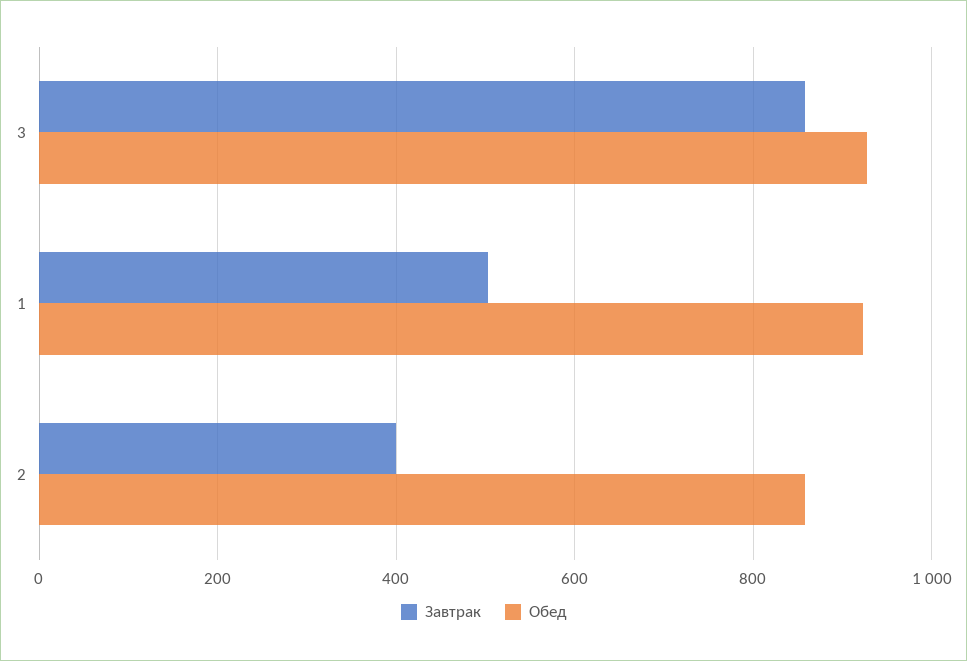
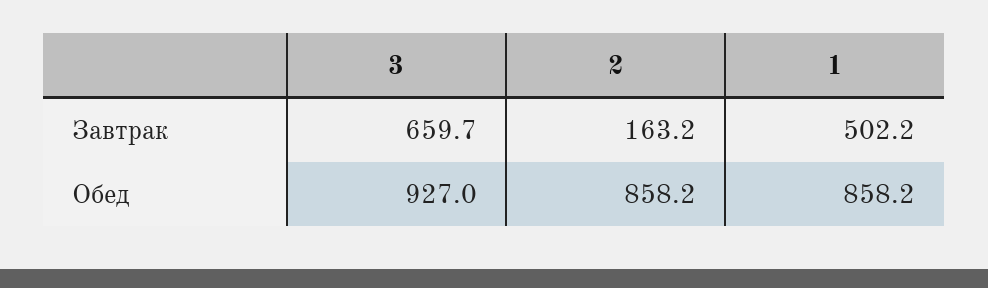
Завтрак, 3: 860 -> 659.7
Обед, 1: 920 -> 858.2
Завтрак, 2: 400 -> 163.2

